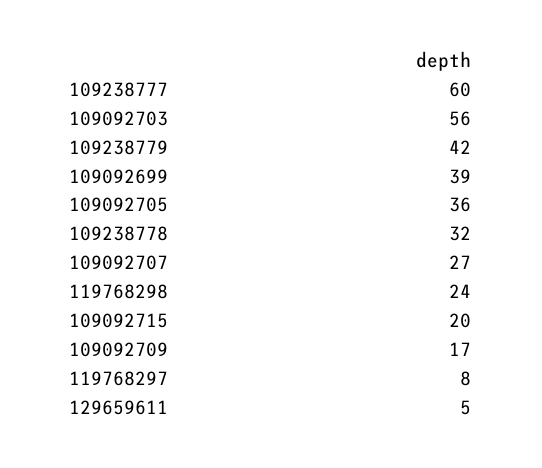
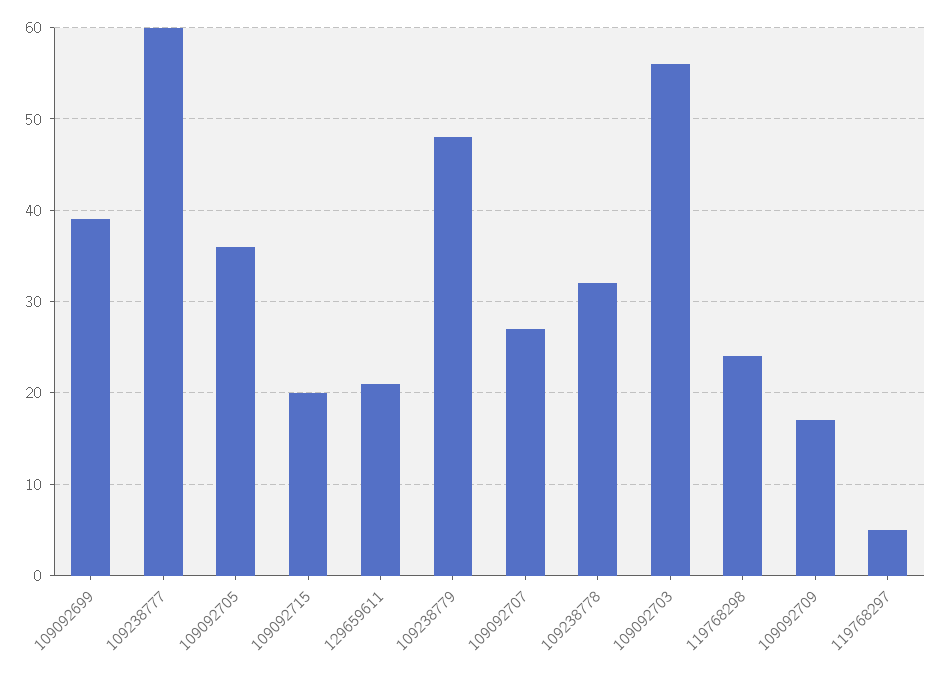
109238779: 42 -> 48
119768297: 8 -> 5
129659611: 5 -> 21

